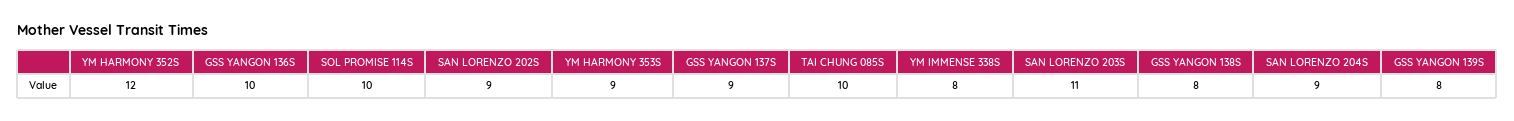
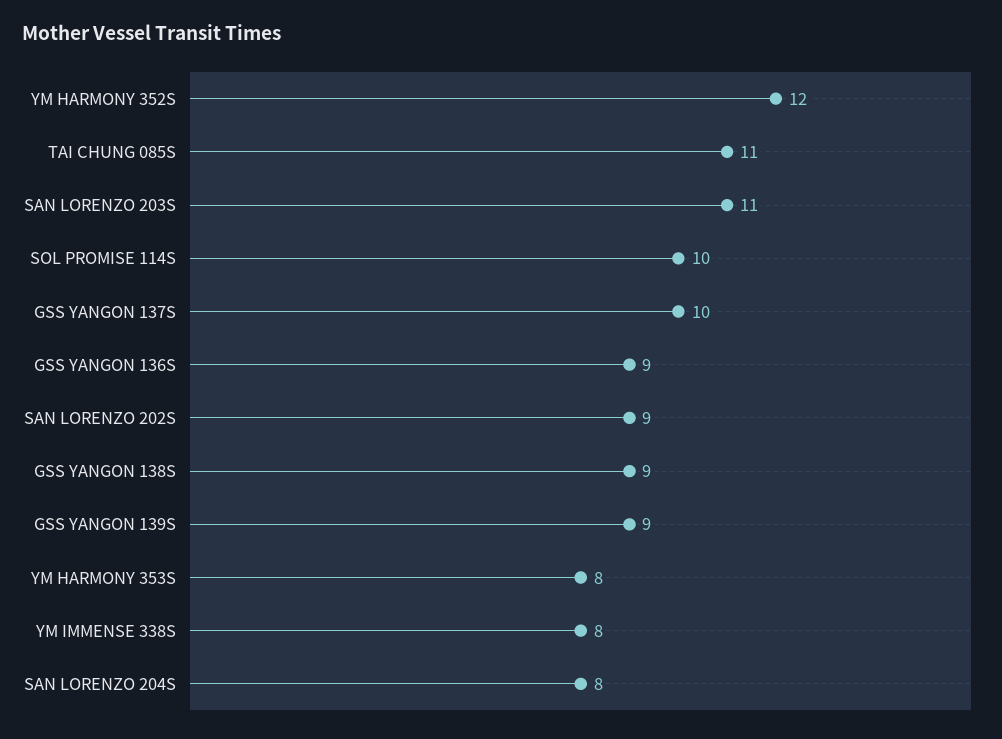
GSS YANGON 136S: 10 -> 9
YM HARMONY 353S: 9 -> 8
GSS YANGON 137S: 9 -> 10
TAI CHUNG 085S: 10 -> 11
GSS YANGON 138S: 8 -> 9
SAN LORENZO 204S: 9 -> 8
GSS YANGON 139S: 8 -> 9

